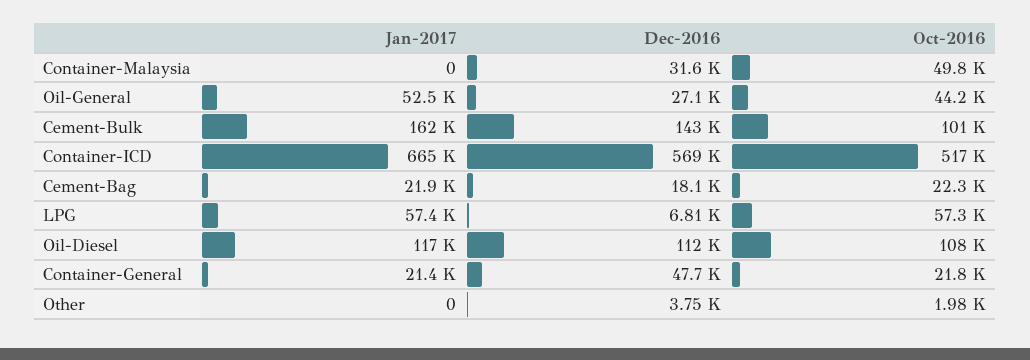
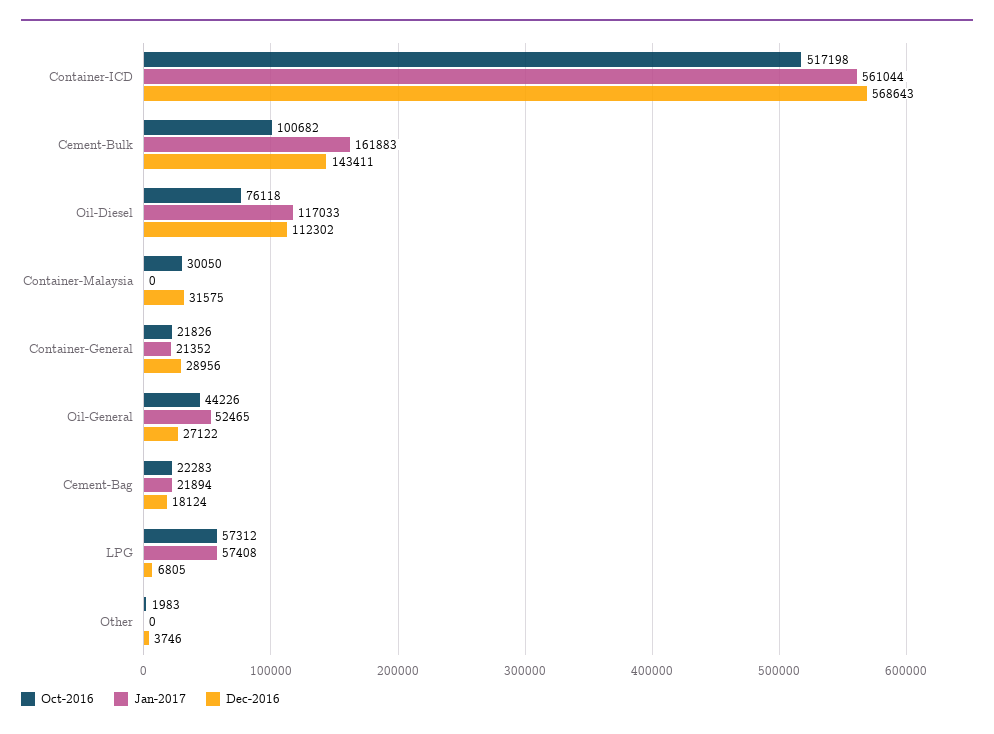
Oct-2016, Container-Malaysia: 49800 -> 30050
Jan-2017, Container-ICD: 665000 -> 561044
Oct-2016, Oil-Diesel: 108000 -> 76118
Dec-2016, Container-General: 47700 -> 28956

